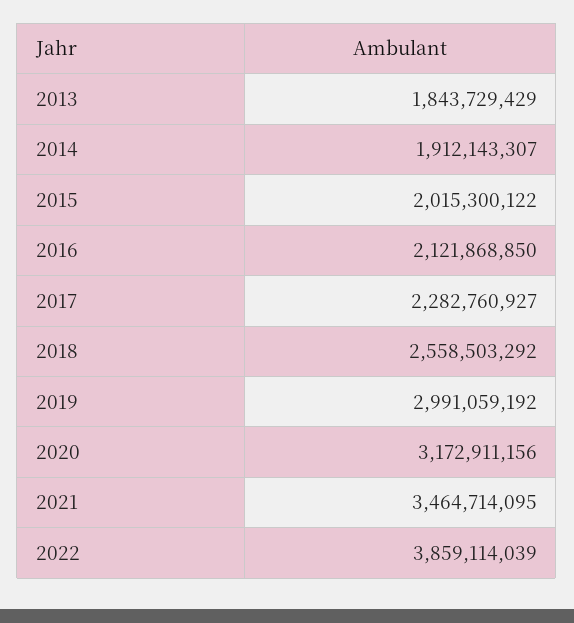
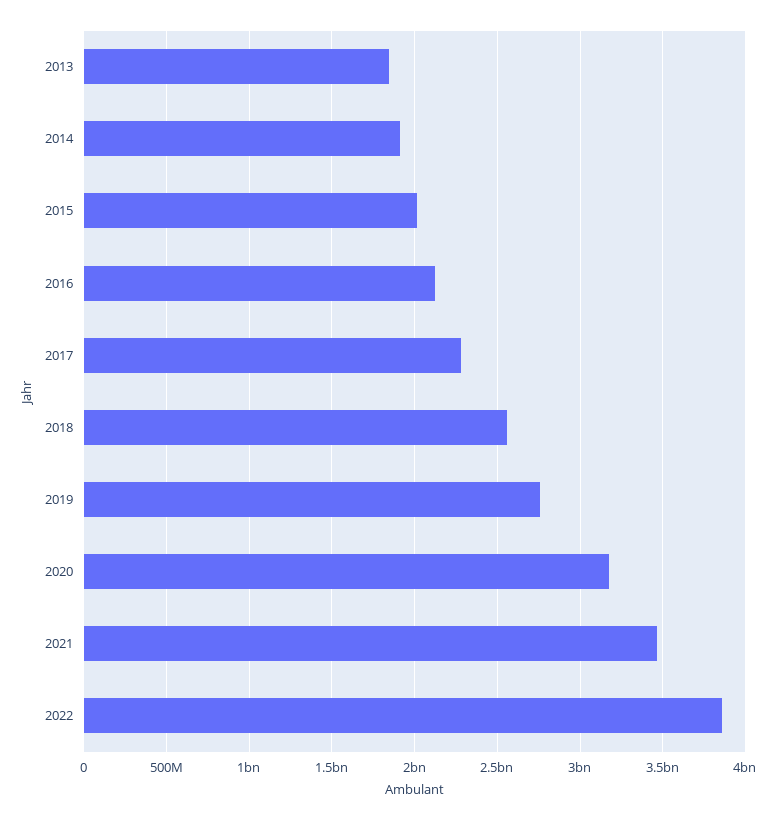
2019: 2991059192 -> 2750000000

